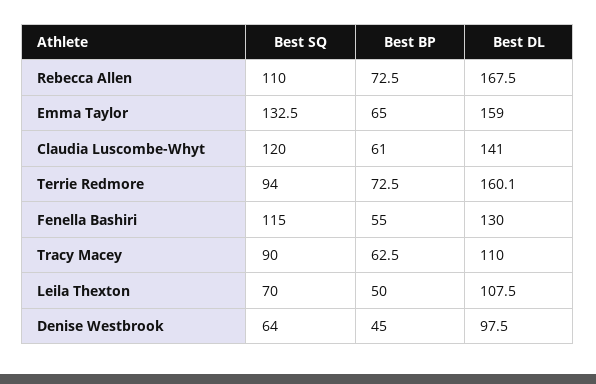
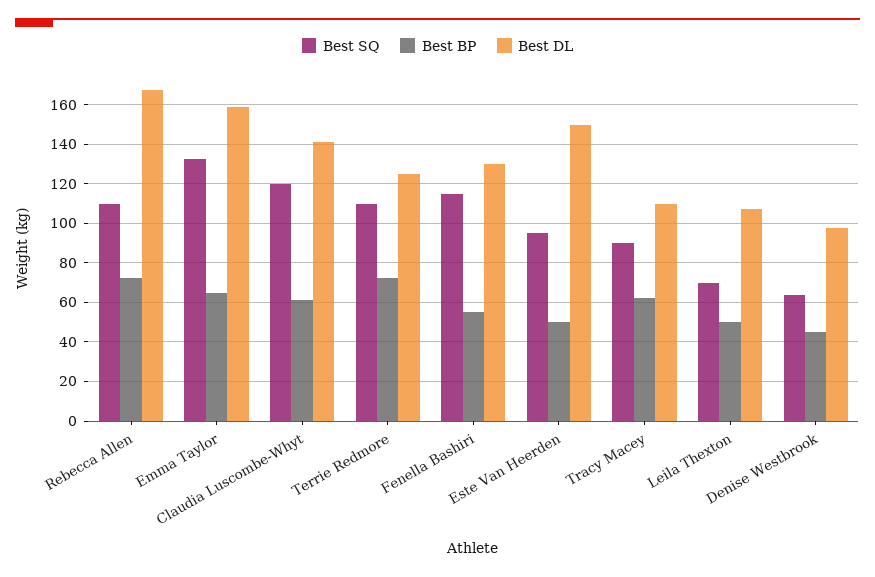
Best SQ, Terrie Redmore: 94 -> 110
Best DL, Terrie Redmore: 160.1 -> 125
Best SQ, Este Van Heerden: none -> 95
Best BP, Este Van Heerden: none -> 50
Best DL, Este Van Heerden: none -> 150

